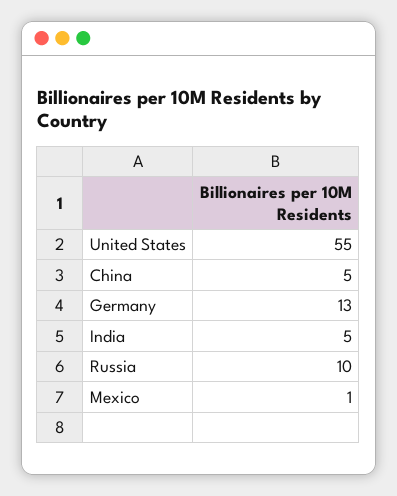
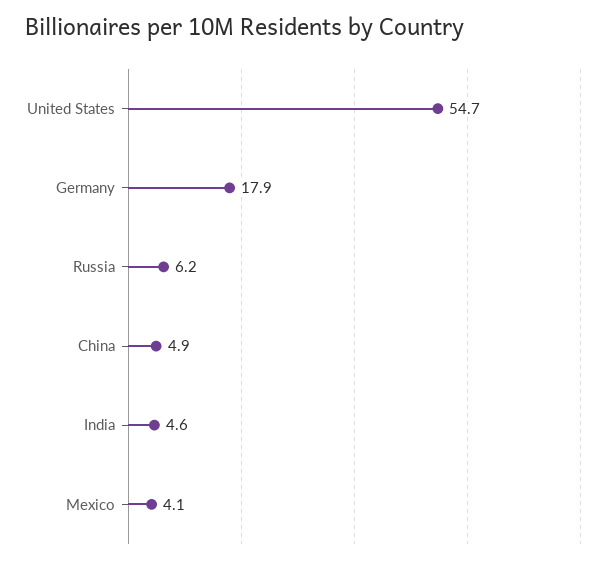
Germany: 13 -> 17.9
Russia: 10 -> 6.2
Mexico: 1 -> 4.1

